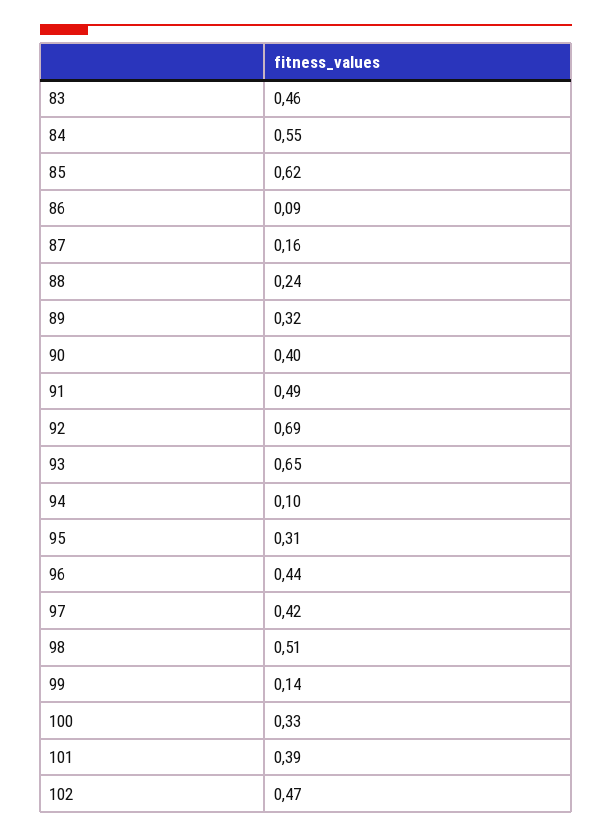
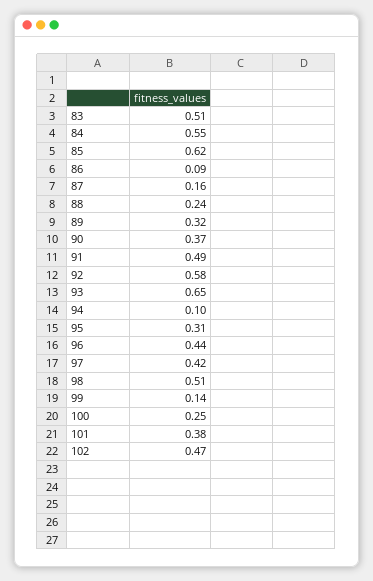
83: 0.46 -> 0.51
90: 0.4 -> 0.37
92: 0.69 -> 0.58
100: 0.33 -> 0.25
101: 0.39 -> 0.38

